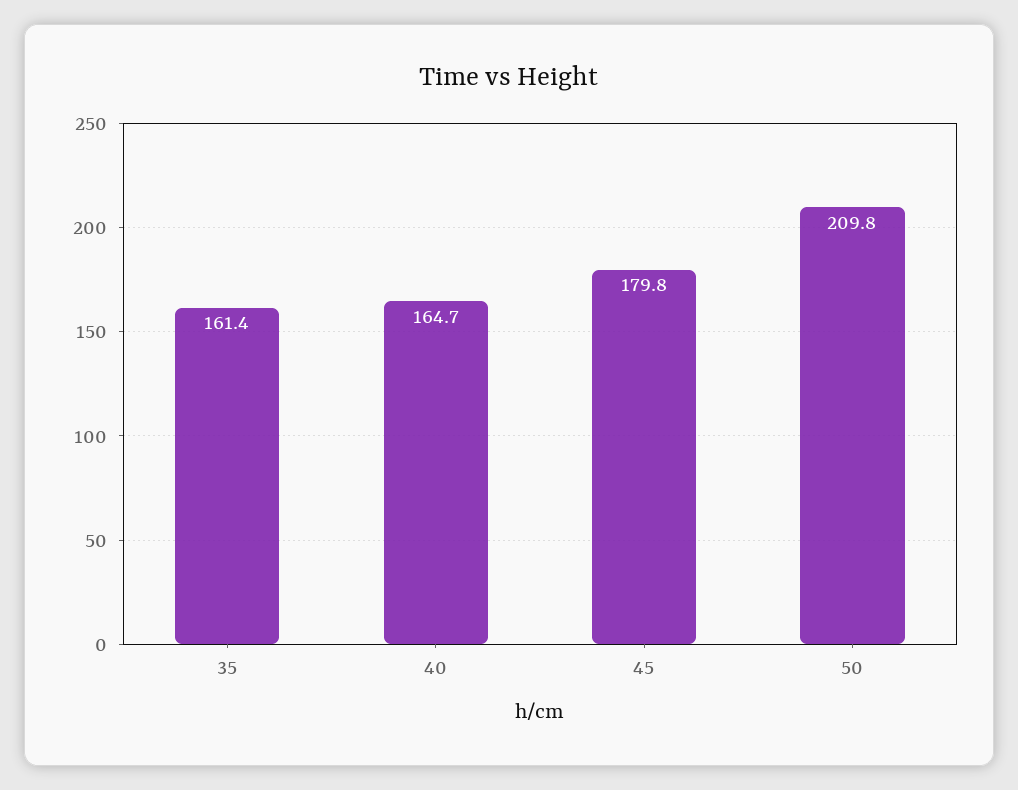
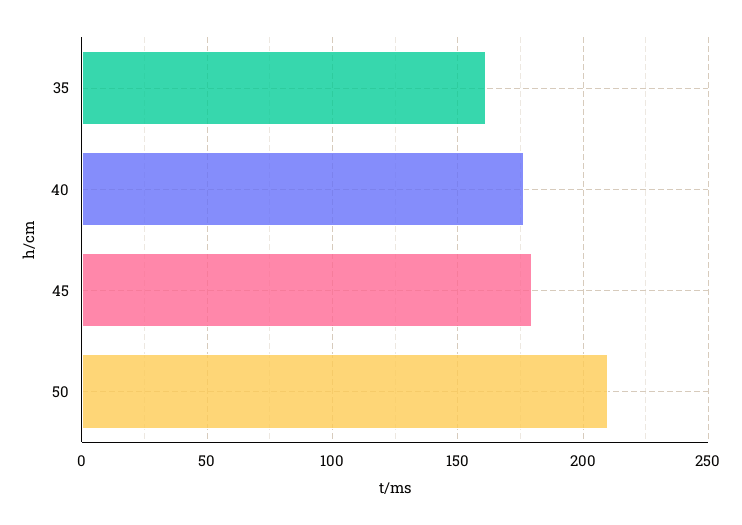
40: 164.7 -> 175

